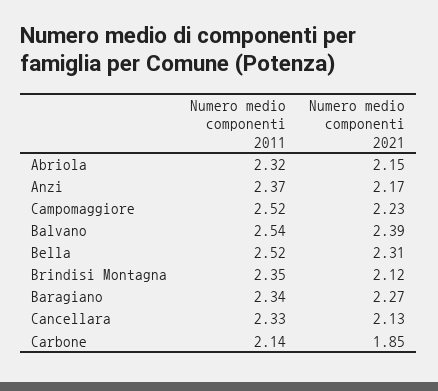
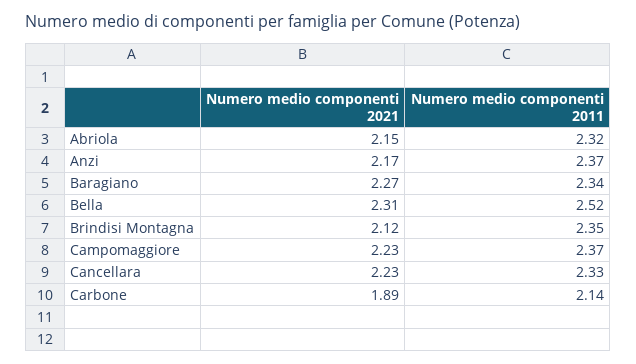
Numero medio componenti 2011, Campomaggiore: 2.52 -> 2.37
Numero medio componenti 2011, Balvano: 2.54 -> none
Numero medio componenti 2021, Balvano: 2.39 -> none
Numero medio componenti 2021, Cancellara: 2.13 -> 2.23
Numero medio componenti 2021, Carbone: 1.85 -> 1.89

